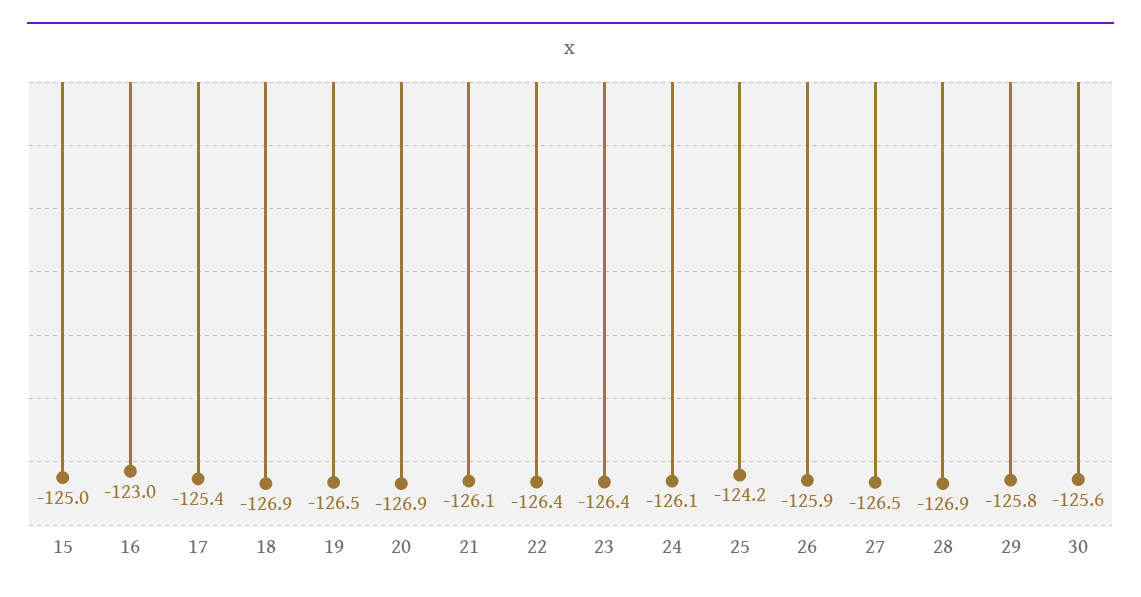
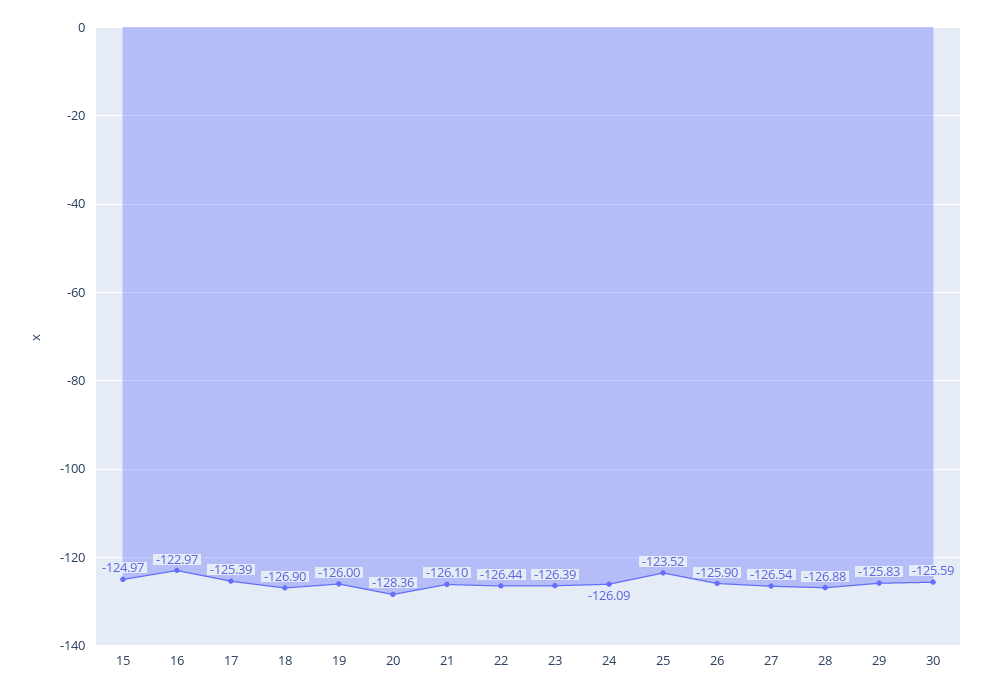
19: -126.5 -> -126
20: -126.9 -> -128.36
25: -124.2 -> -123.52

